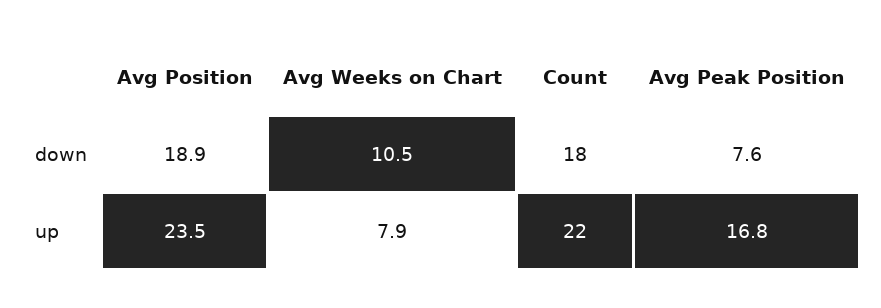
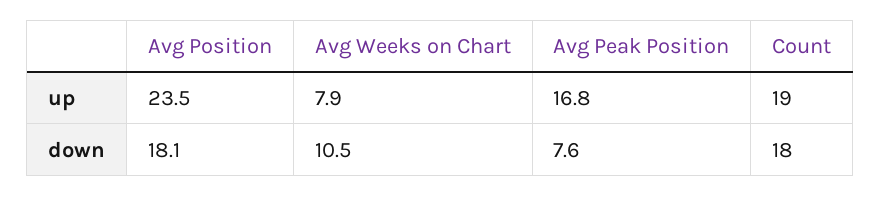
Avg Position, down: 18.9 -> 18.1
Count, up: 22 -> 19

